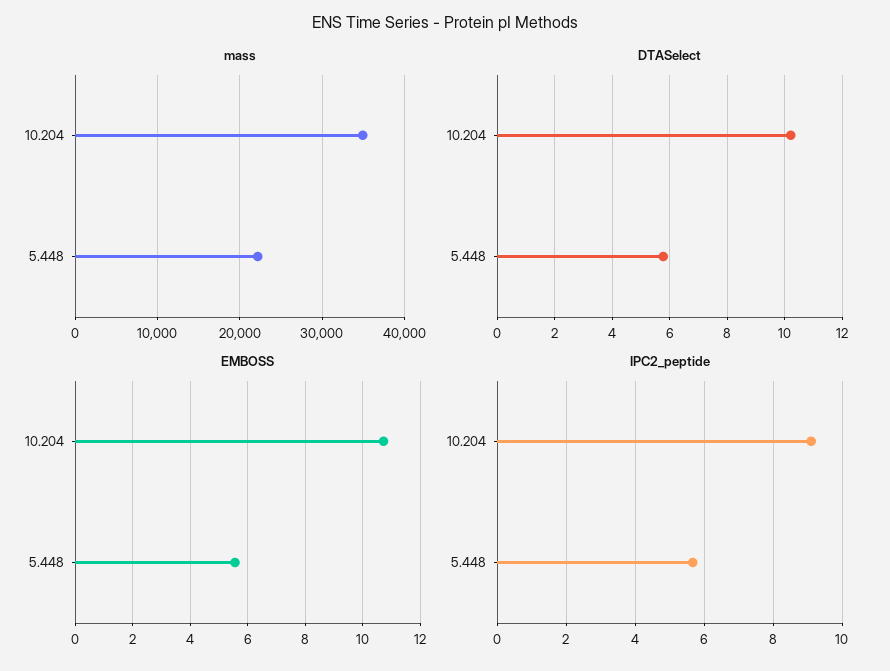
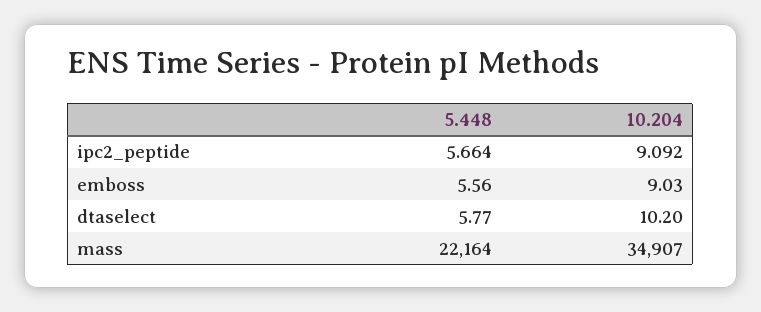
EMBOSS, 10.204: 10.75 -> 9.03

